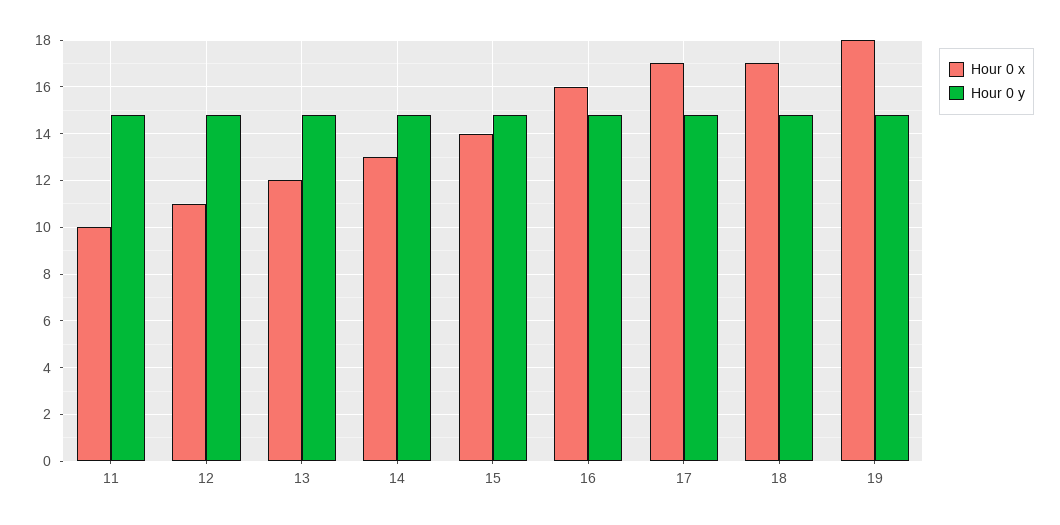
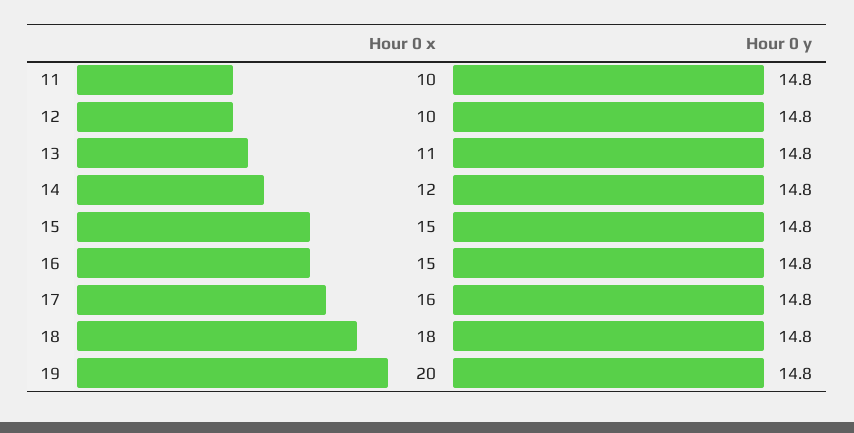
Hour 0 x, 12: 11 -> 10
Hour 0 x, 13: 12 -> 11
Hour 0 x, 14: 13 -> 12
Hour 0 x, 15: 14 -> 15
Hour 0 x, 16: 16 -> 15
Hour 0 x, 17: 17 -> 16
Hour 0 x, 18: 17 -> 18
Hour 0 x, 19: 18 -> 20

